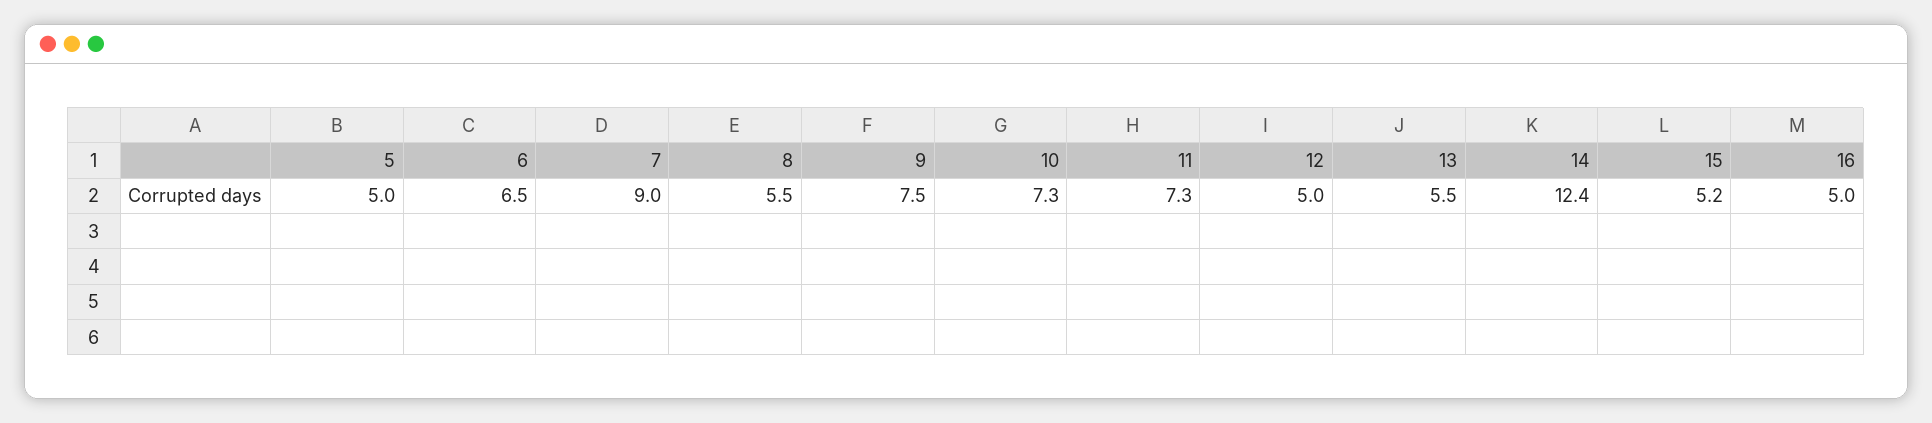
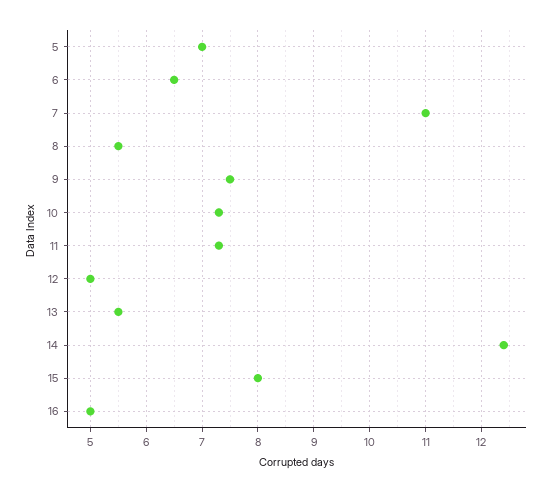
5: 5 -> 7
7: 9 -> 11
15: 5.2 -> 8

